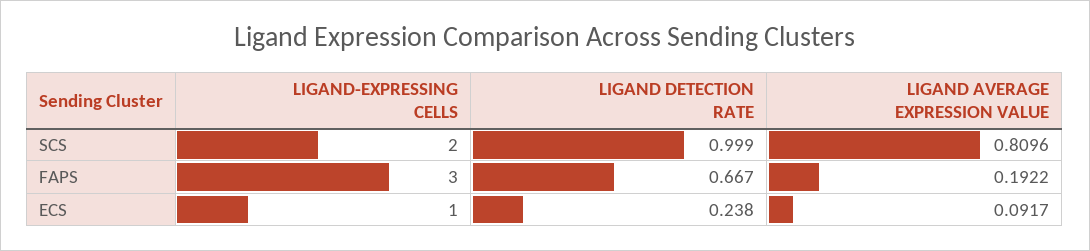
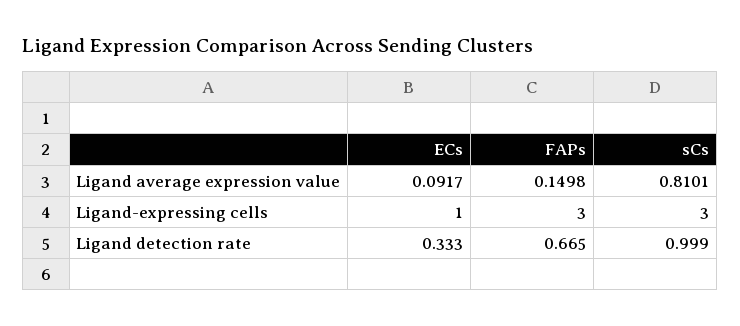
LIGAND-EXPRESSING CELLS, SCS: 2 -> 3
LIGAND AVERAGE EXPRESSION VALUE, SCS: 0.8096 -> 0.8101
LIGAND DETECTION RATE, FAPS: 0.667 -> 0.665
LIGAND AVERAGE EXPRESSION VALUE, FAPS: 0.1922 -> 0.1498
LIGAND DETECTION RATE, ECS: 0.238 -> 0.333

